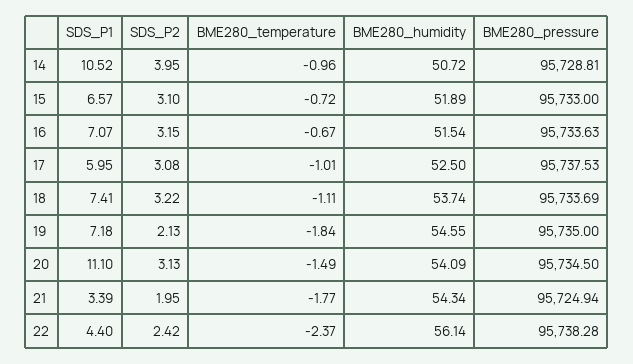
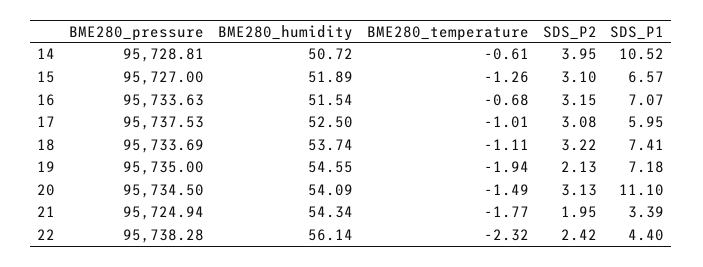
BME280_temperature, 14: -0.96 -> -0.61
BME280_temperature, 15: -0.72 -> -1.26
BME280_pressure, 15: 95733 -> 95727
BME280_temperature, 16: -0.67 -> -0.68
BME280_temperature, 19: -1.84 -> -1.94
BME280_temperature, 22: -2.37 -> -2.32

